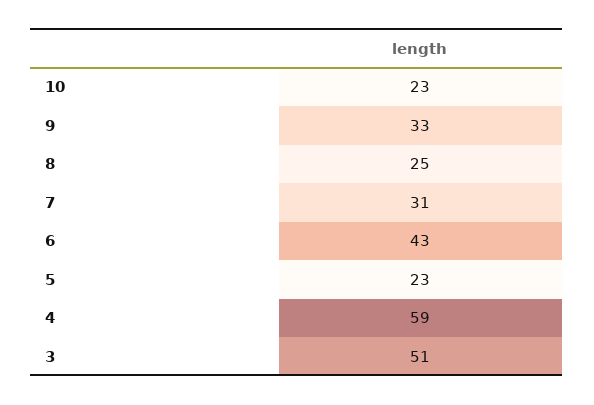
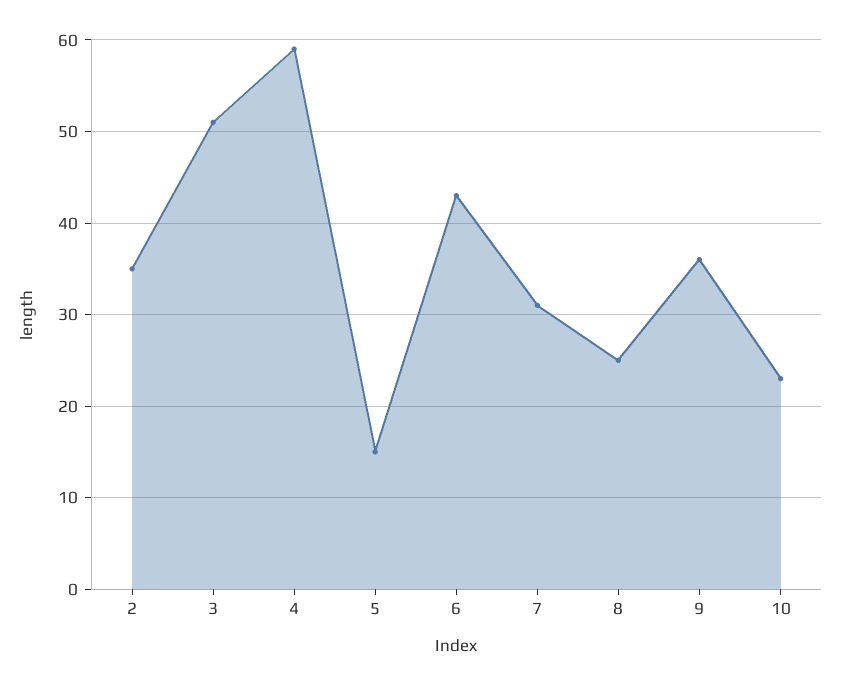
9: 33 -> 36
5: 23 -> 15
2: none -> 35

